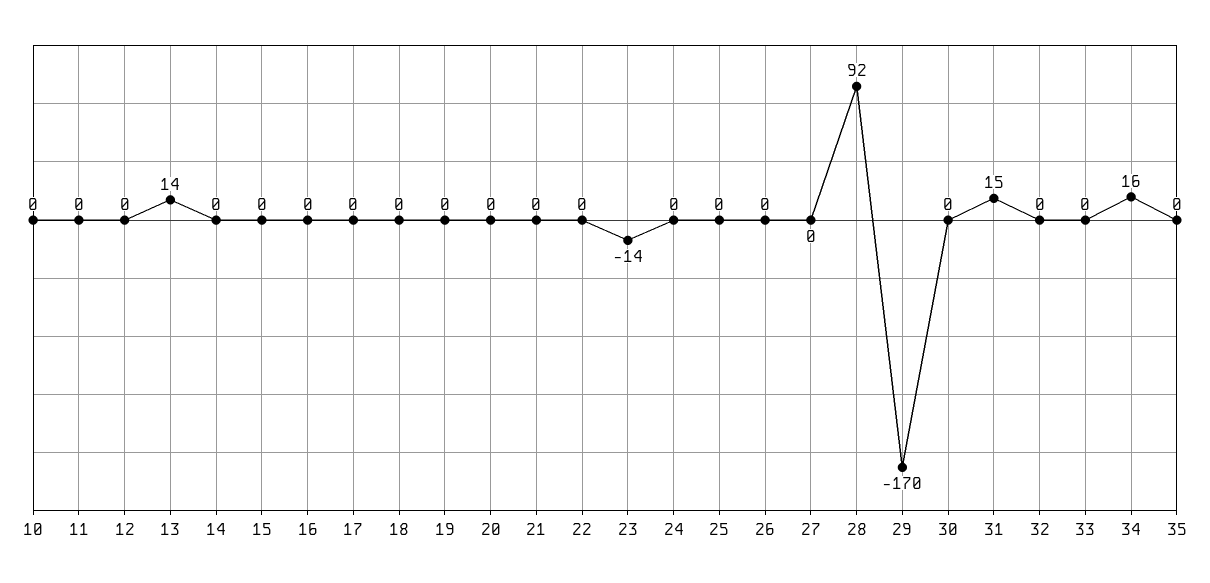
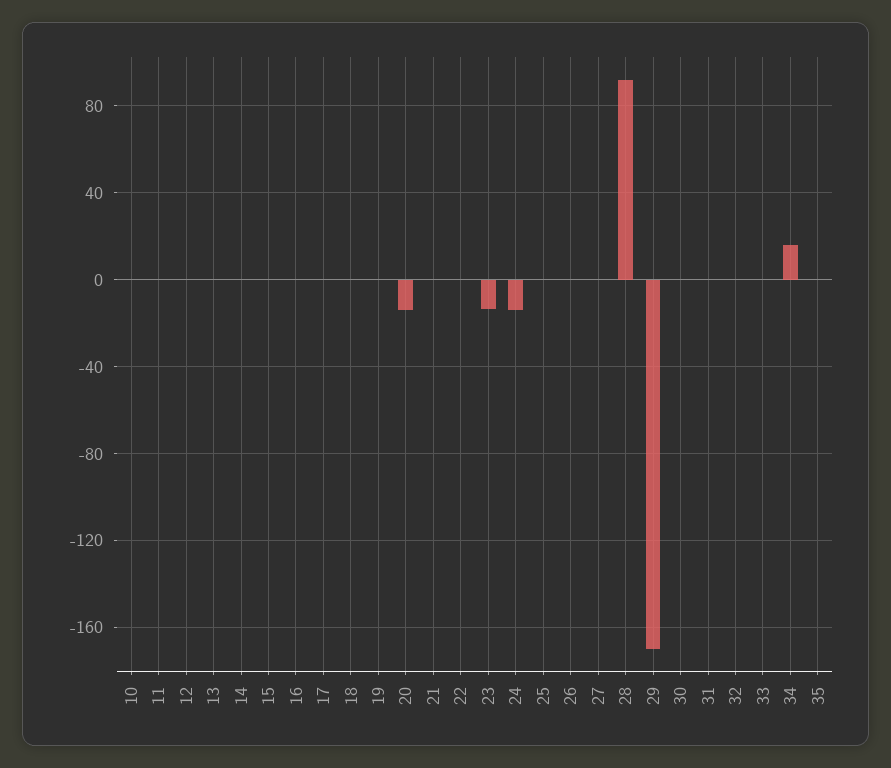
13: 14 -> 0
20: 0 -> -15
24: 0 -> -15
31: 15 -> 0

